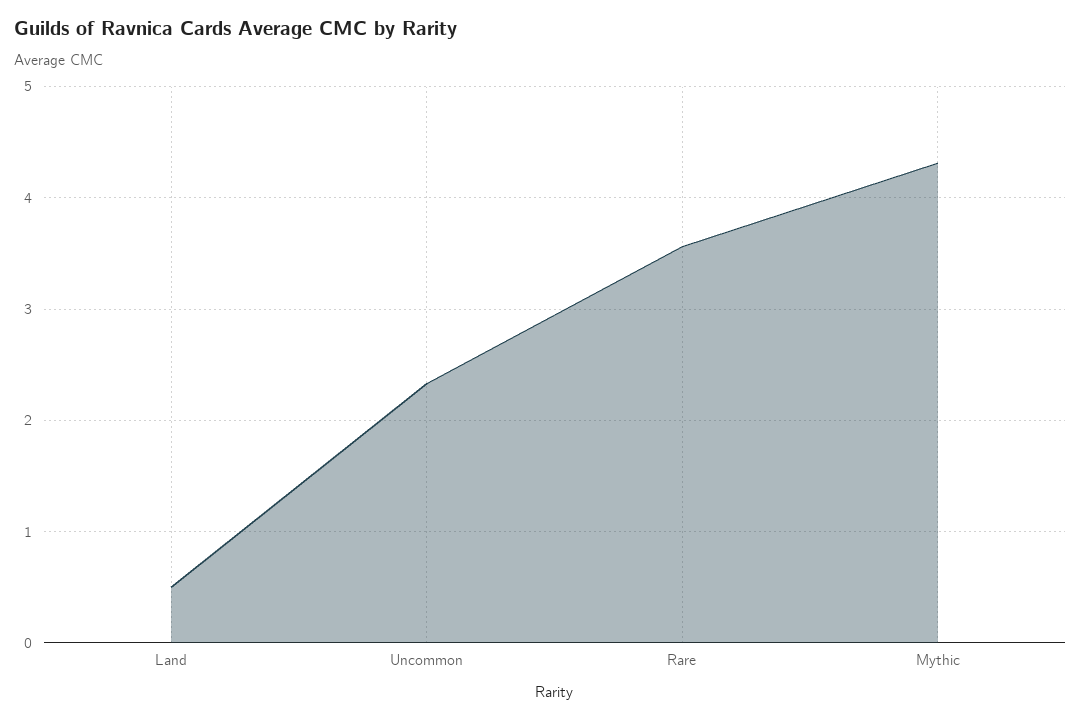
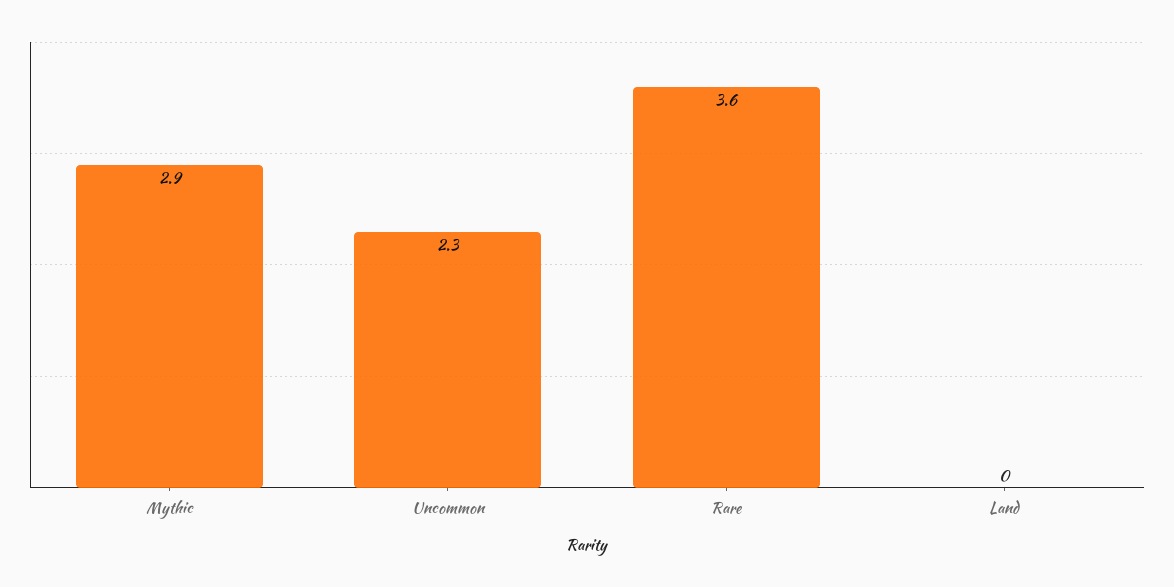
Land: 0.5 -> 0
Mythic: 4.3 -> 2.9

